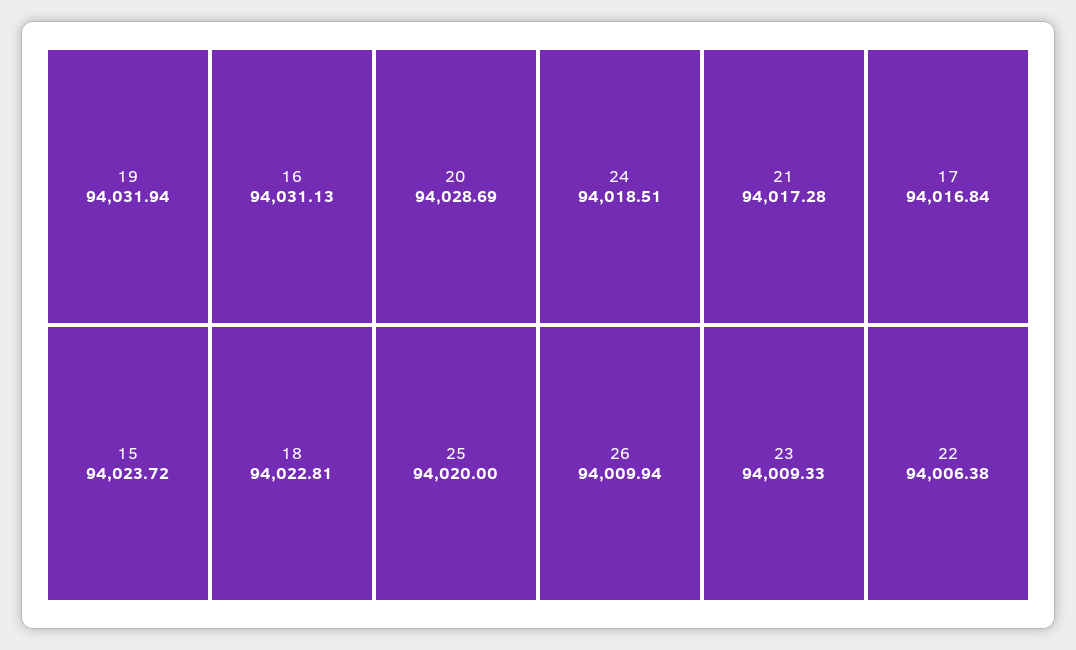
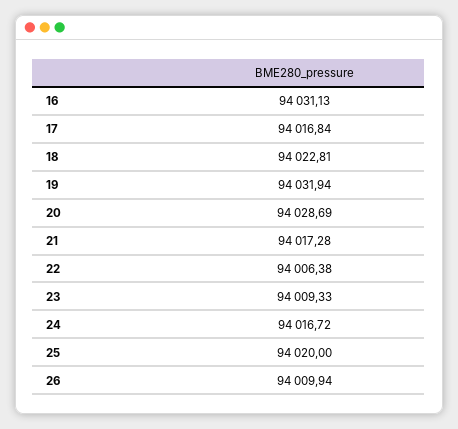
15: 94023.72 -> none
24: 94018.51 -> 94016.72

